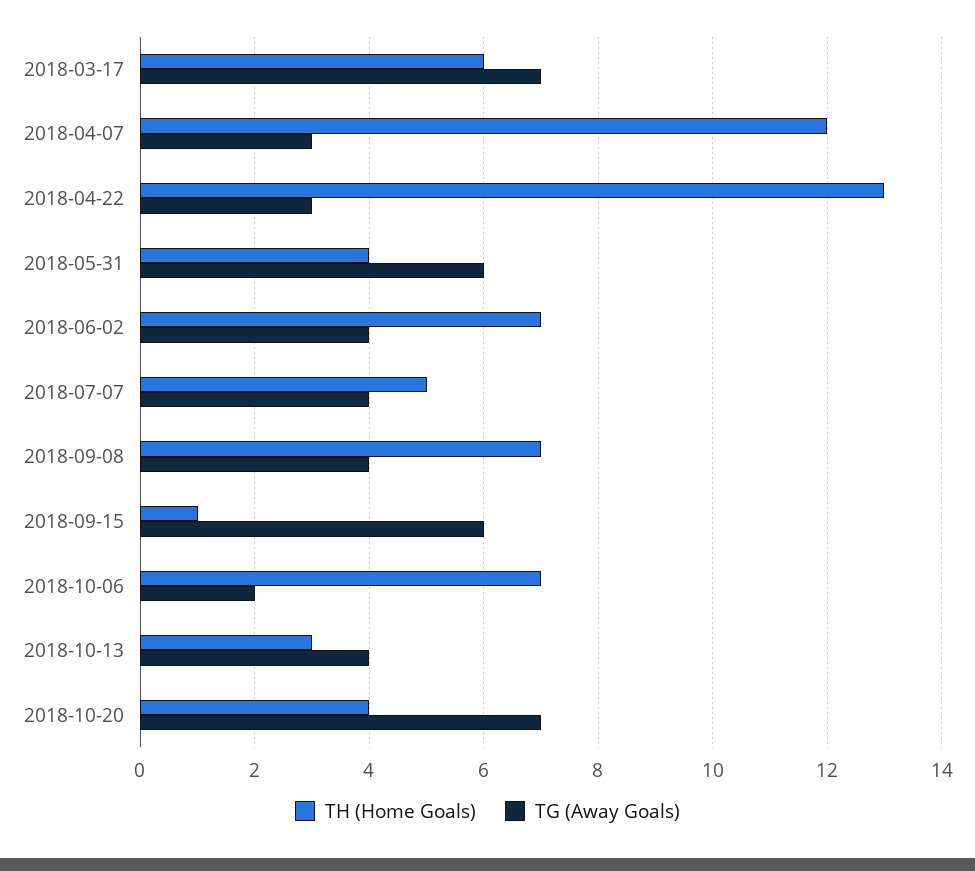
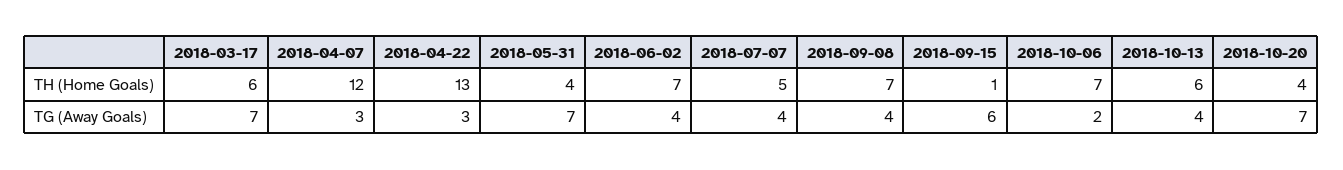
TG (Away Goals), 2018-05-31: 6 -> 7
TH (Home Goals), 2018-10-13: 3 -> 6

